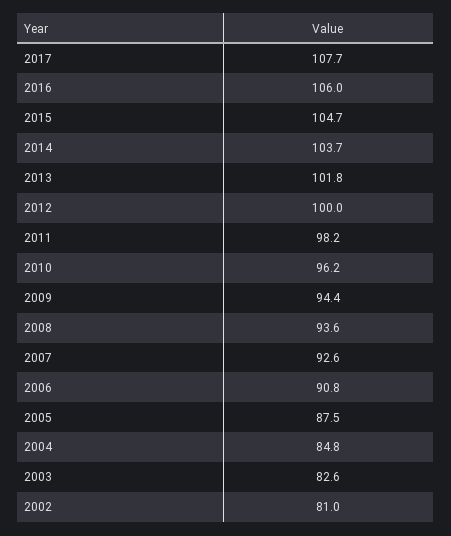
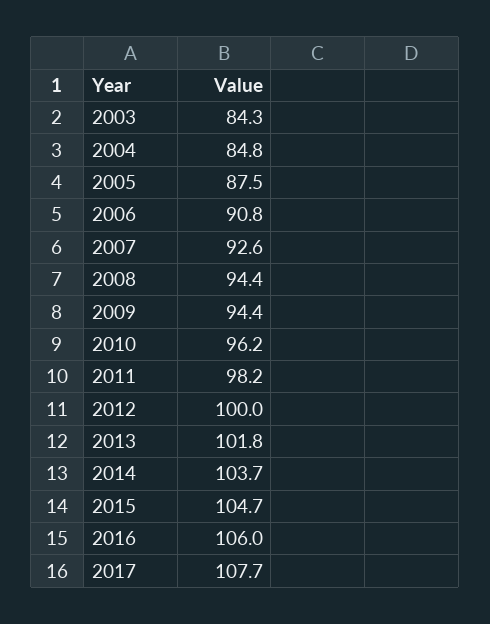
2008: 93.6 -> 94.4
2003: 82.6 -> 84.3
2002: 81 -> none

